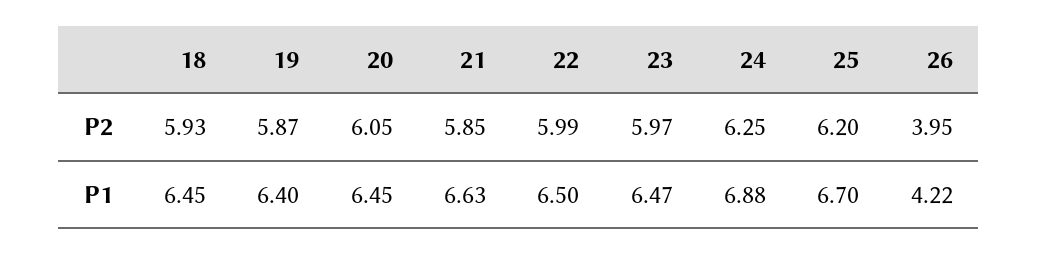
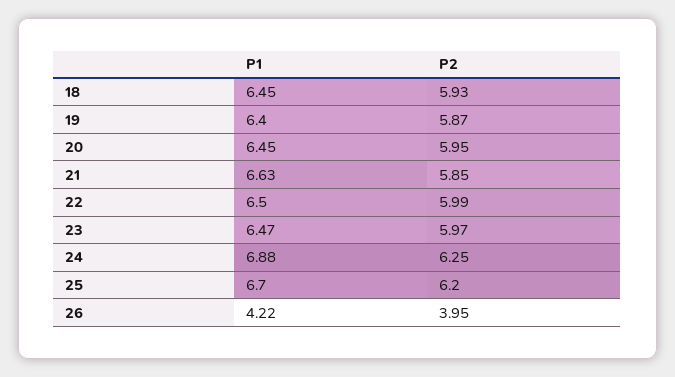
20, P2: 6.05 -> 5.95

